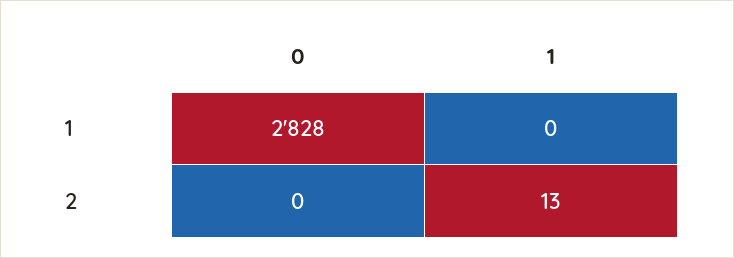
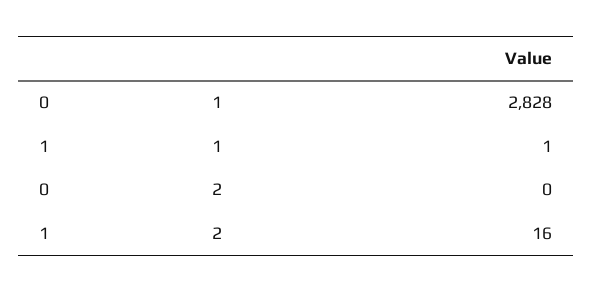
1, 1: 0 -> 1
1, 2: 13 -> 16

